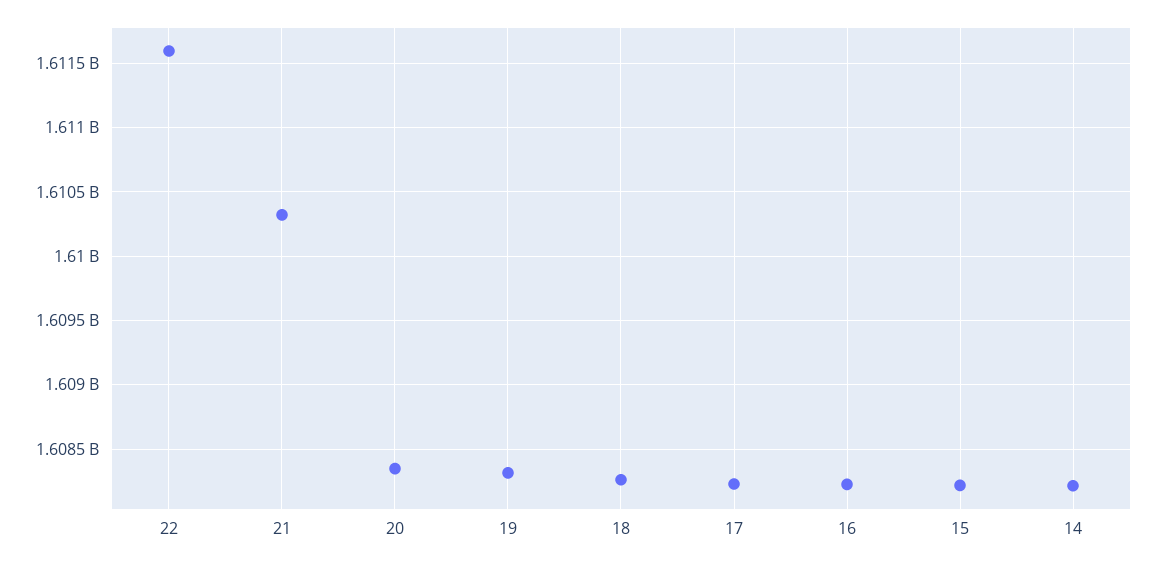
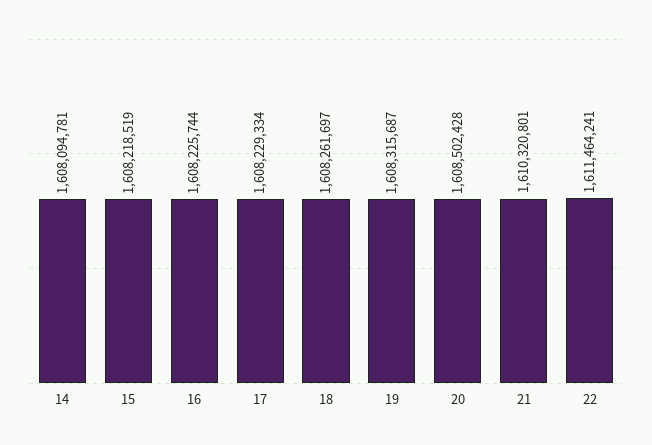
22: 1611600000 -> 1611464241
20: 1608350000 -> 1608502428
14: 1608200000 -> 1608094781

